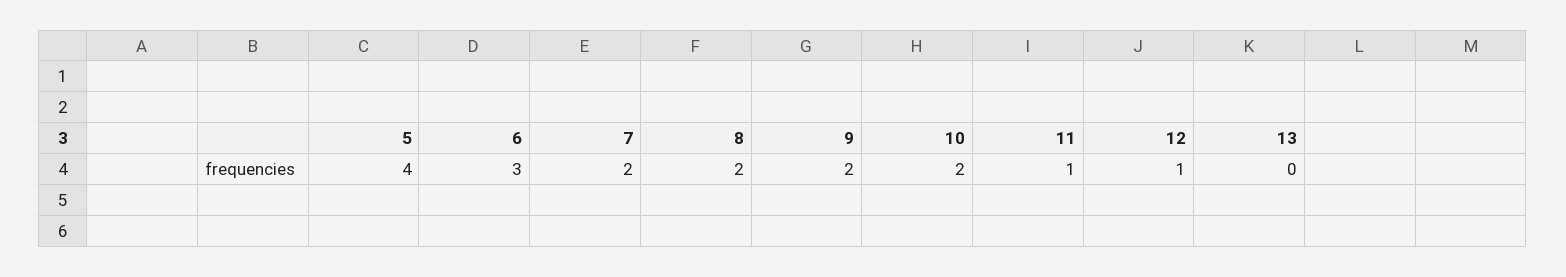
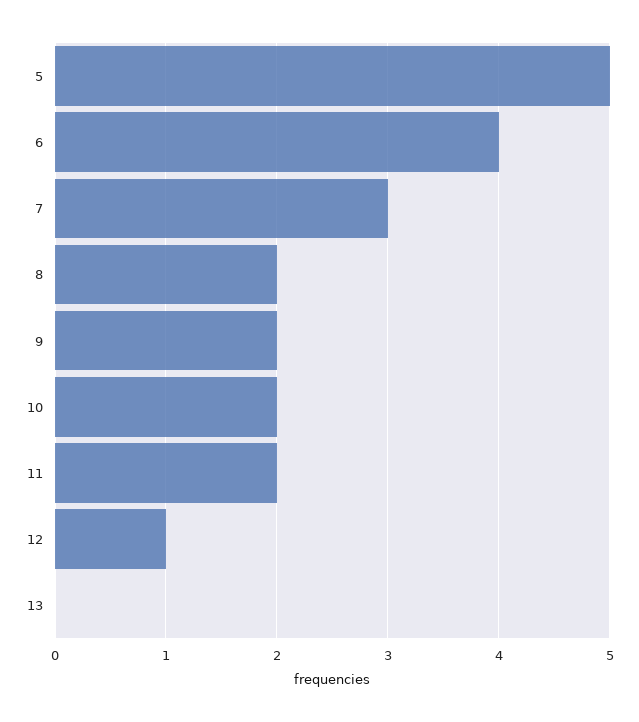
5: 4 -> 5
6: 3 -> 4
7: 2 -> 3
11: 1 -> 2

